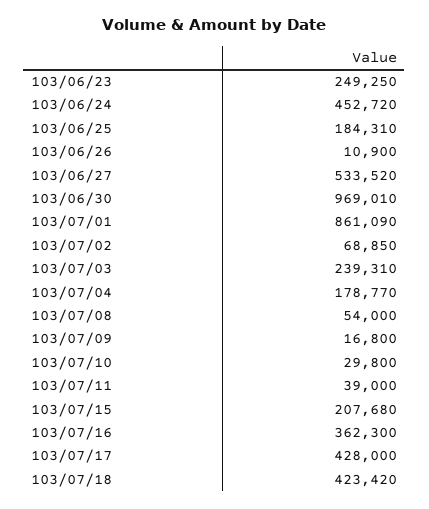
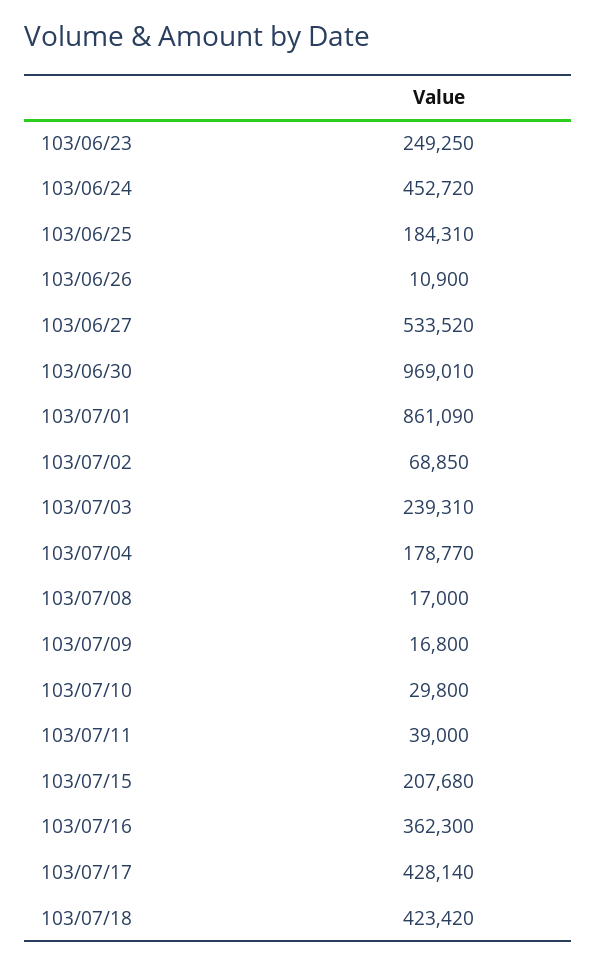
103/07/08: 54000 -> 17000
103/07/17: 428000 -> 428140

